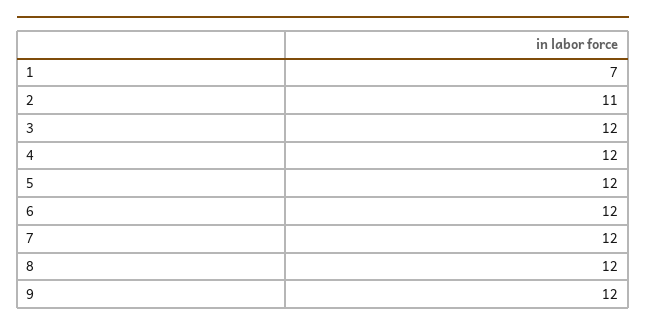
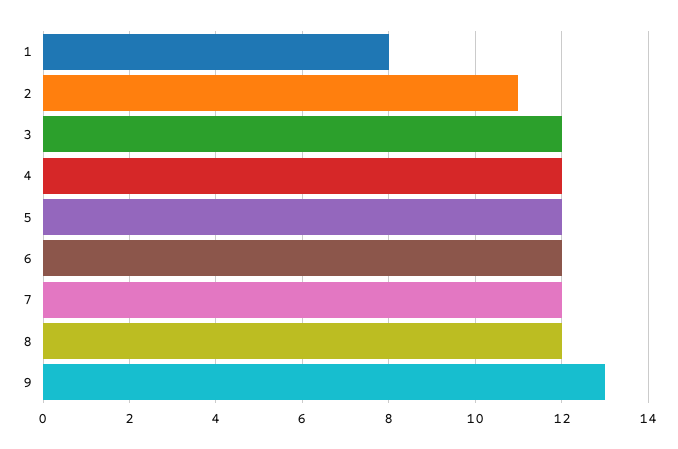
1: 7 -> 8
9: 12 -> 13

